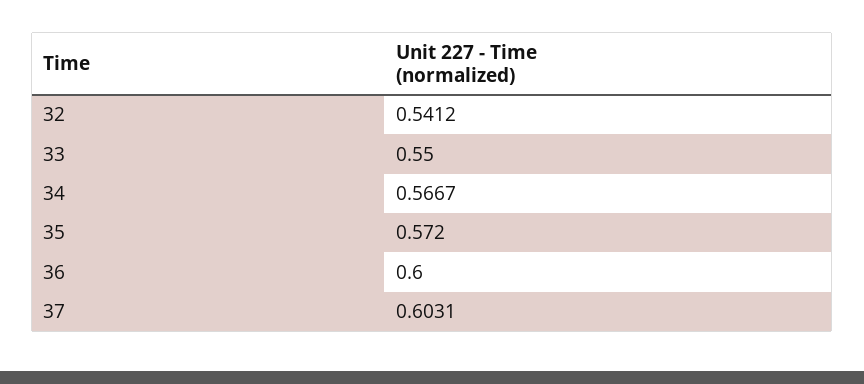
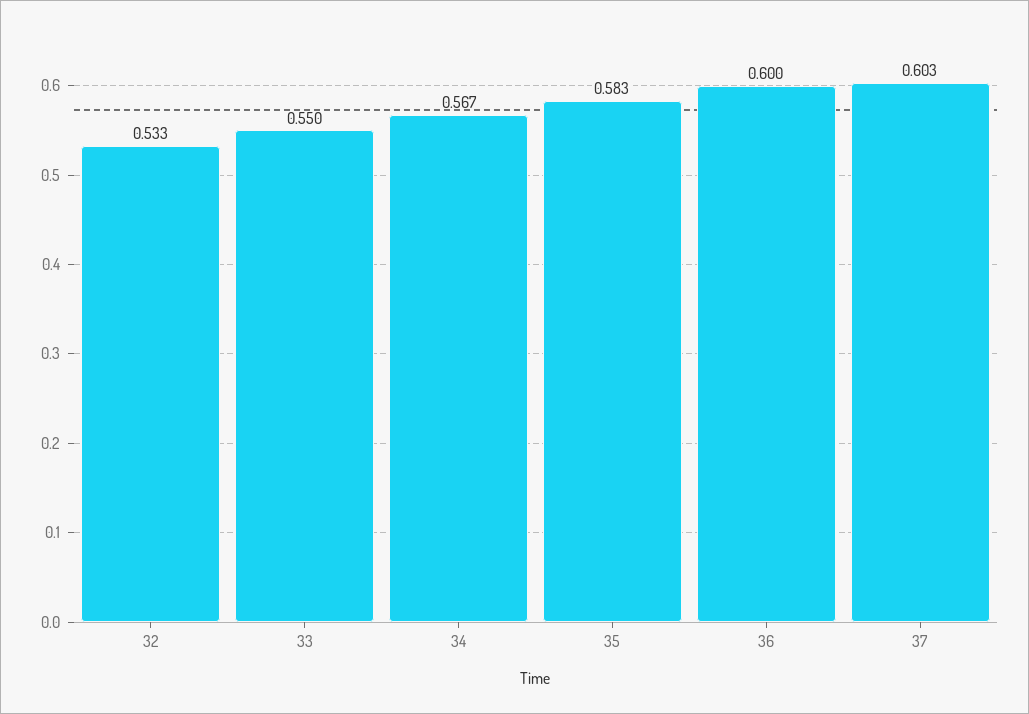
32: 0.5412 -> 0.533
35: 0.572 -> 0.583

